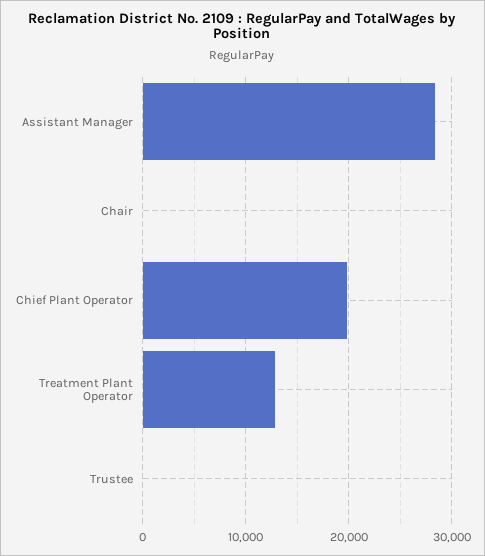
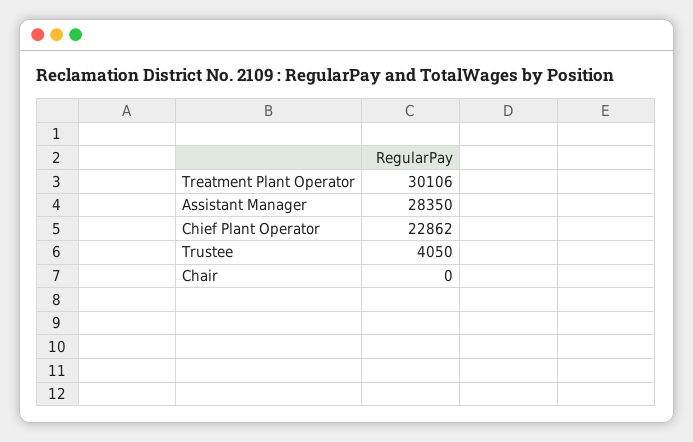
Chief Plant Operator: 20000 -> 22862
Treatment Plant Operator: 13000 -> 30106
Trustee: 0 -> 4050

